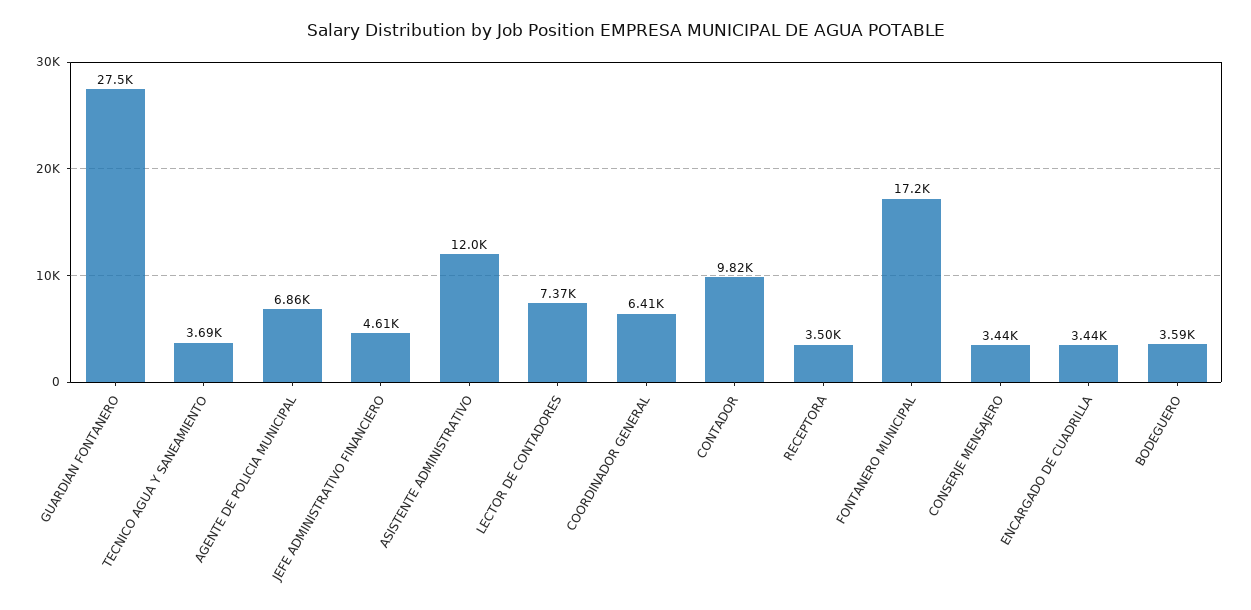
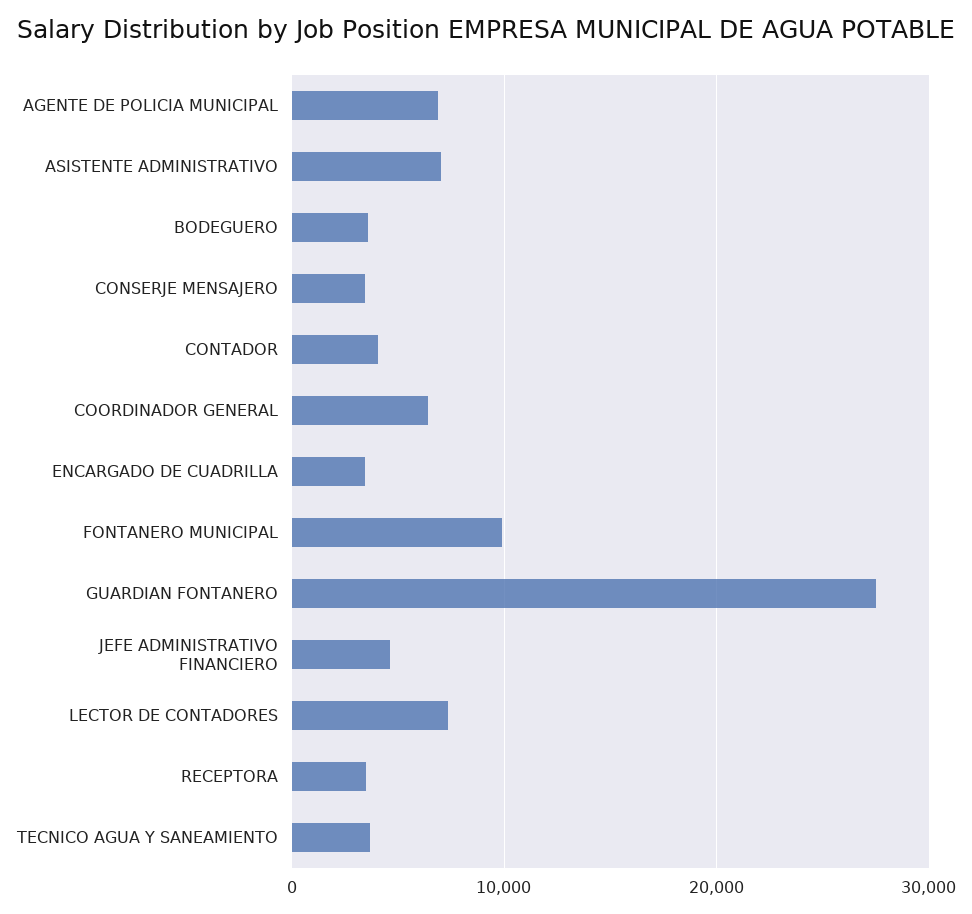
ASISTENTE ADMINISTRATIVO: 12000 -> 7000
CONTADOR: 9820 -> 4000
FONTANERO MUNICIPAL: 17200 -> 10000

